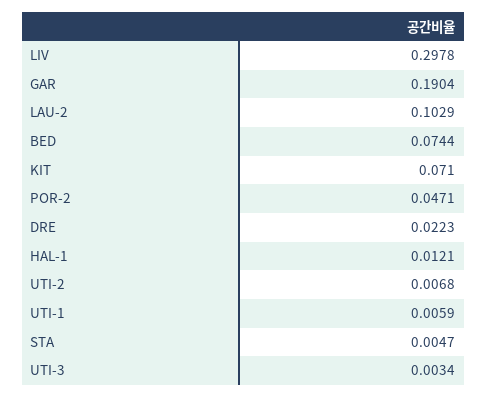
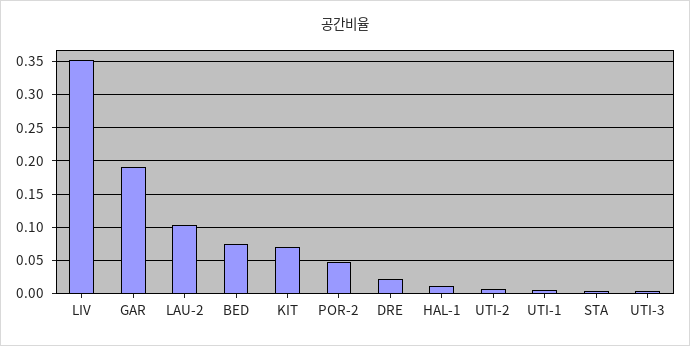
LIV: 0.2978 -> 0.35

